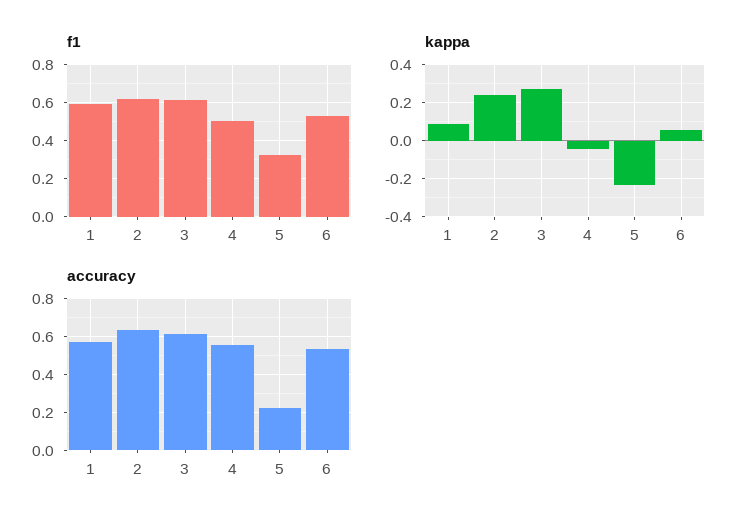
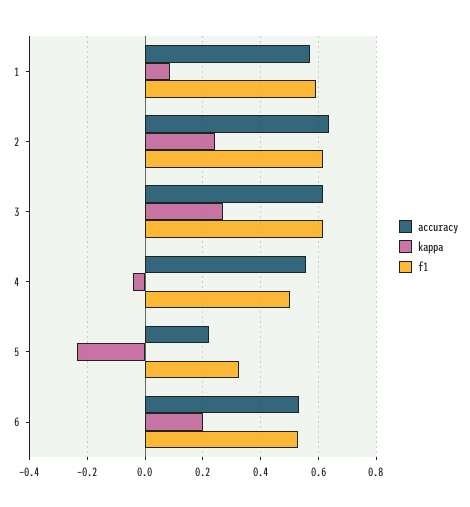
kappa, 6: 0.05 -> 0.2

